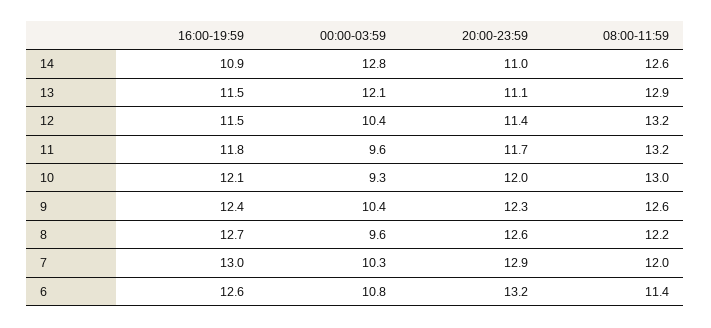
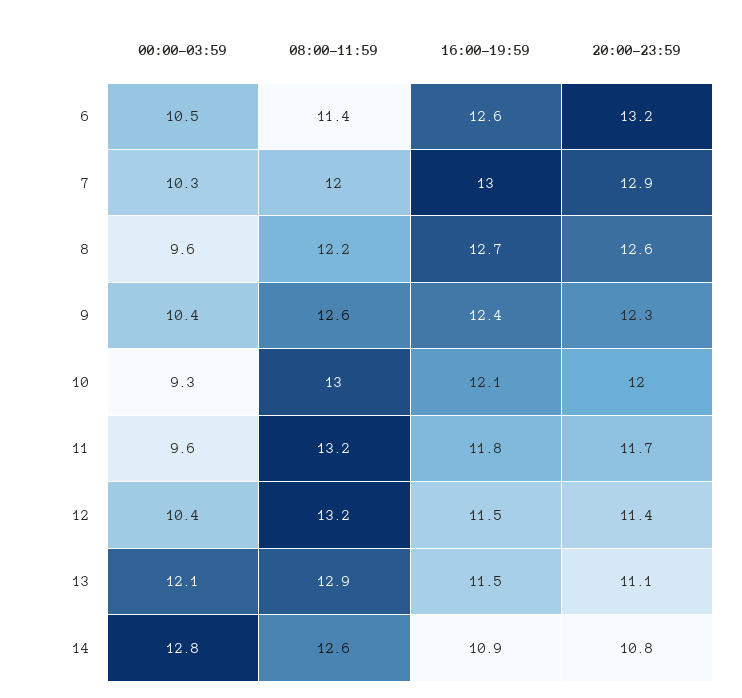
20:00-23:59, 14: 11 -> 10.8
00:00-03:59, 6: 10.8 -> 10.5

